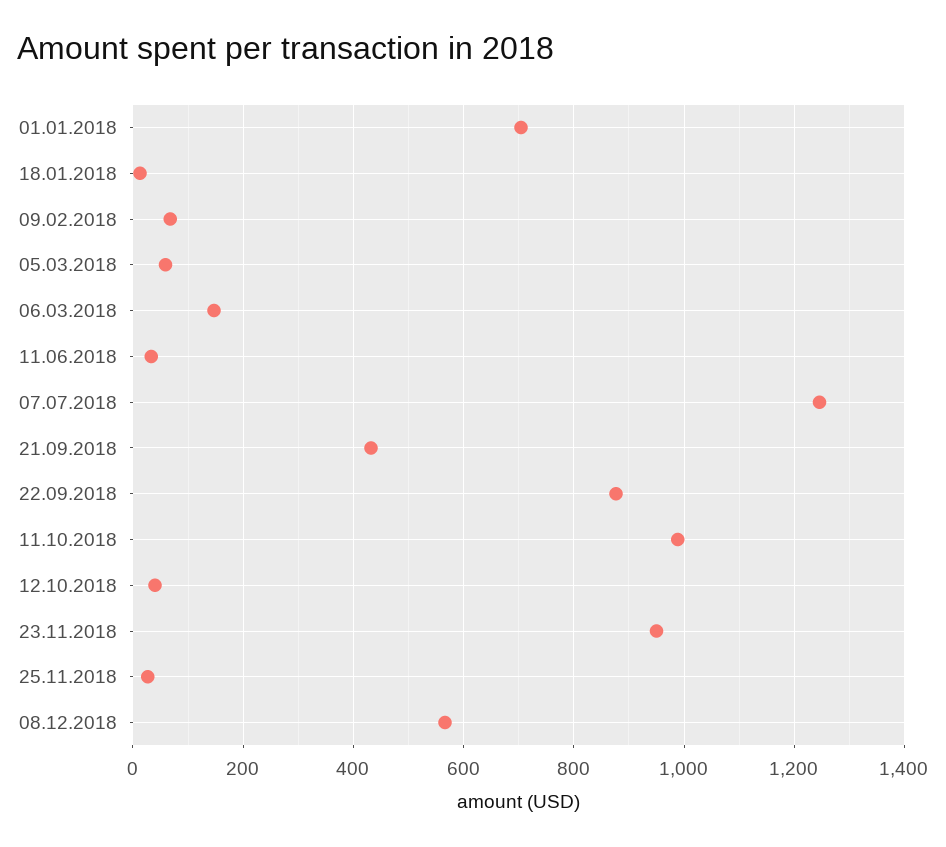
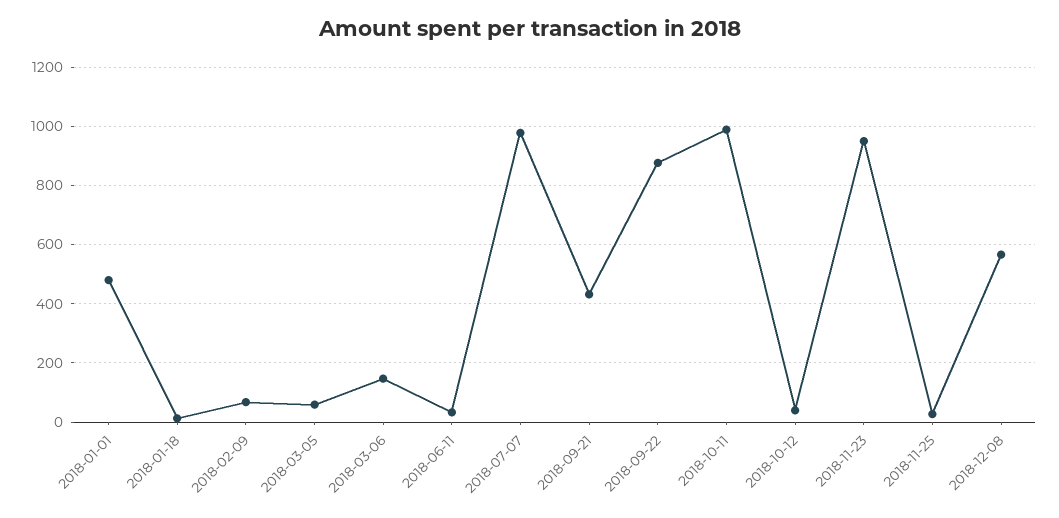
01.01.2018: 700 -> 475
07.07.2018: 1240 -> 975

